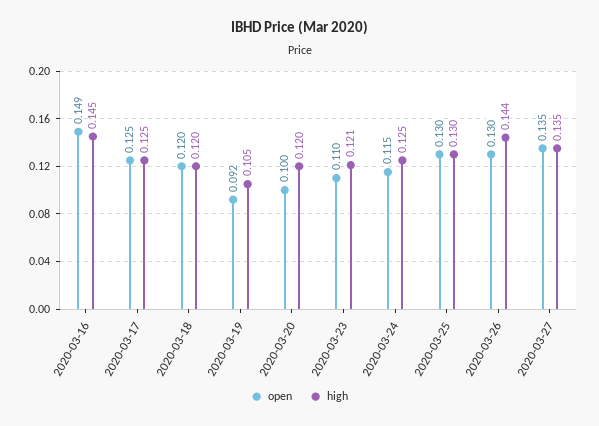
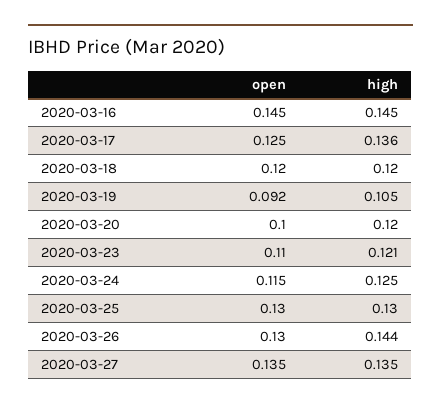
open, 2020-03-16: 0.149 -> 0.145
high, 2020-03-17: 0.125 -> 0.136

